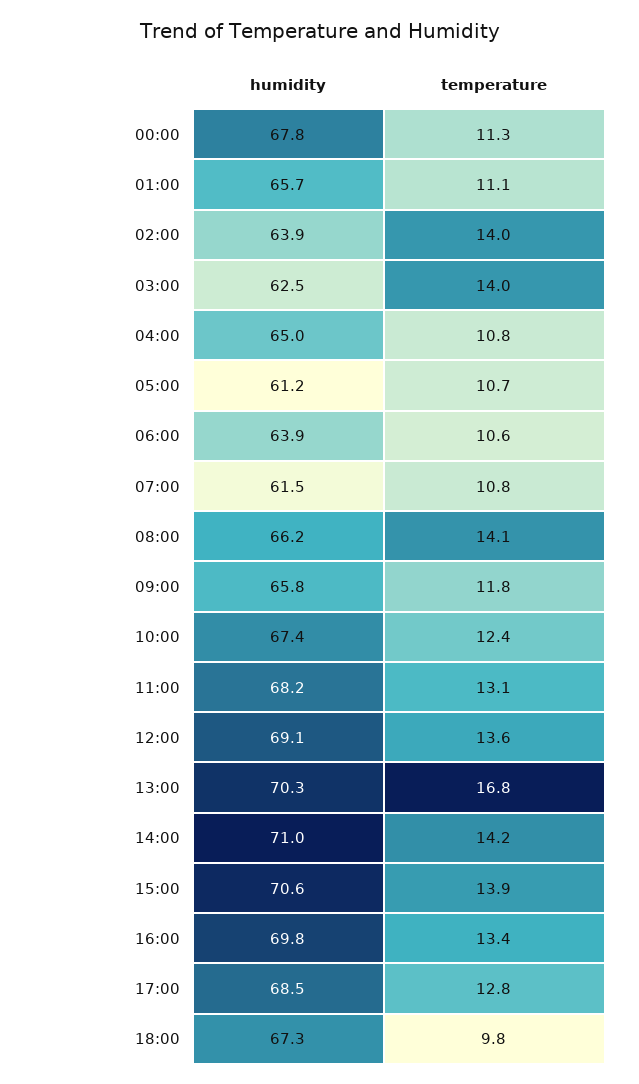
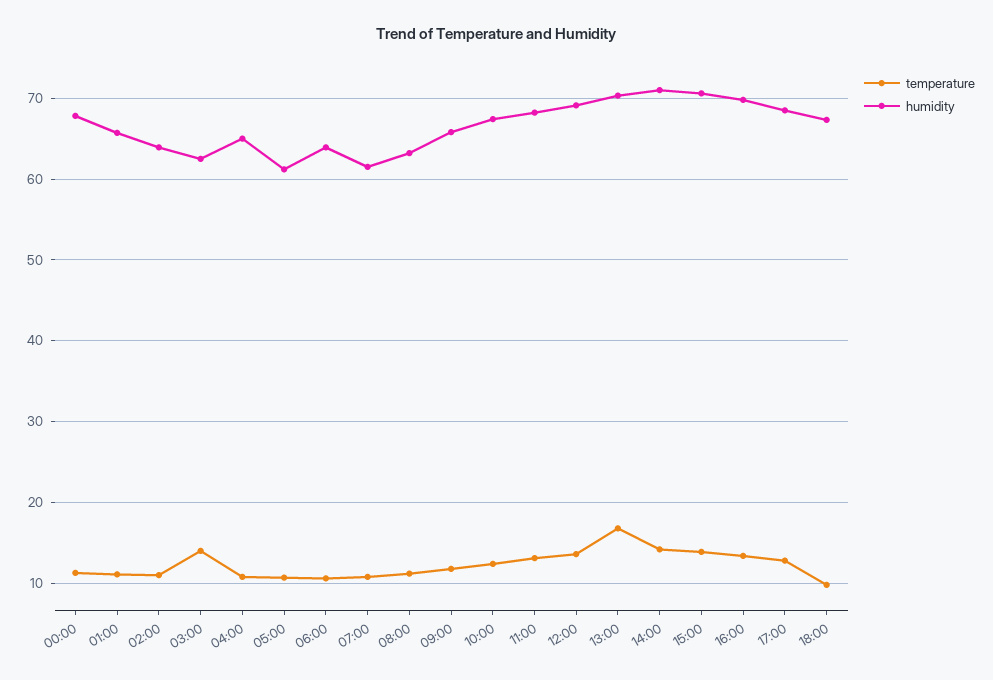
temperature, 02:00: 14 -> 11
humidity, 08:00: 66.2 -> 63
temperature, 08:00: 14.1 -> 11

